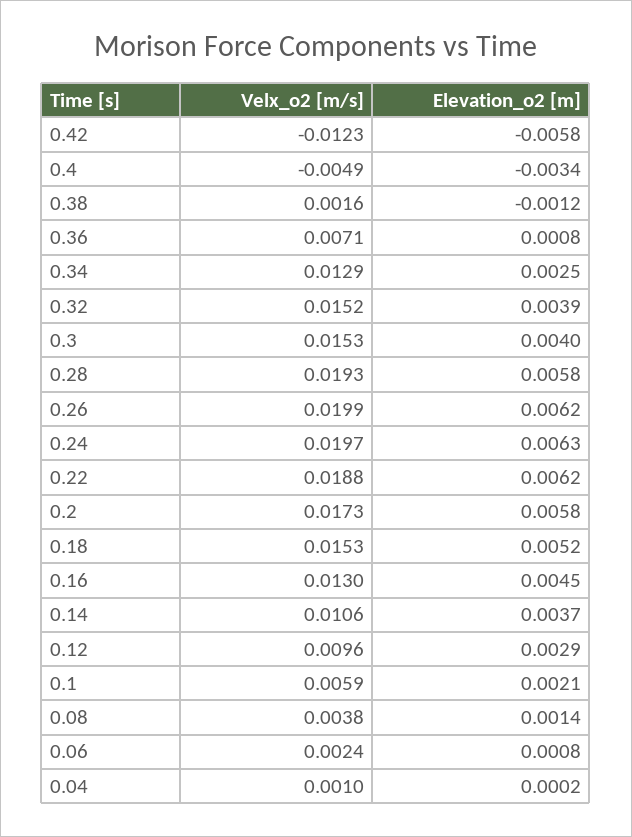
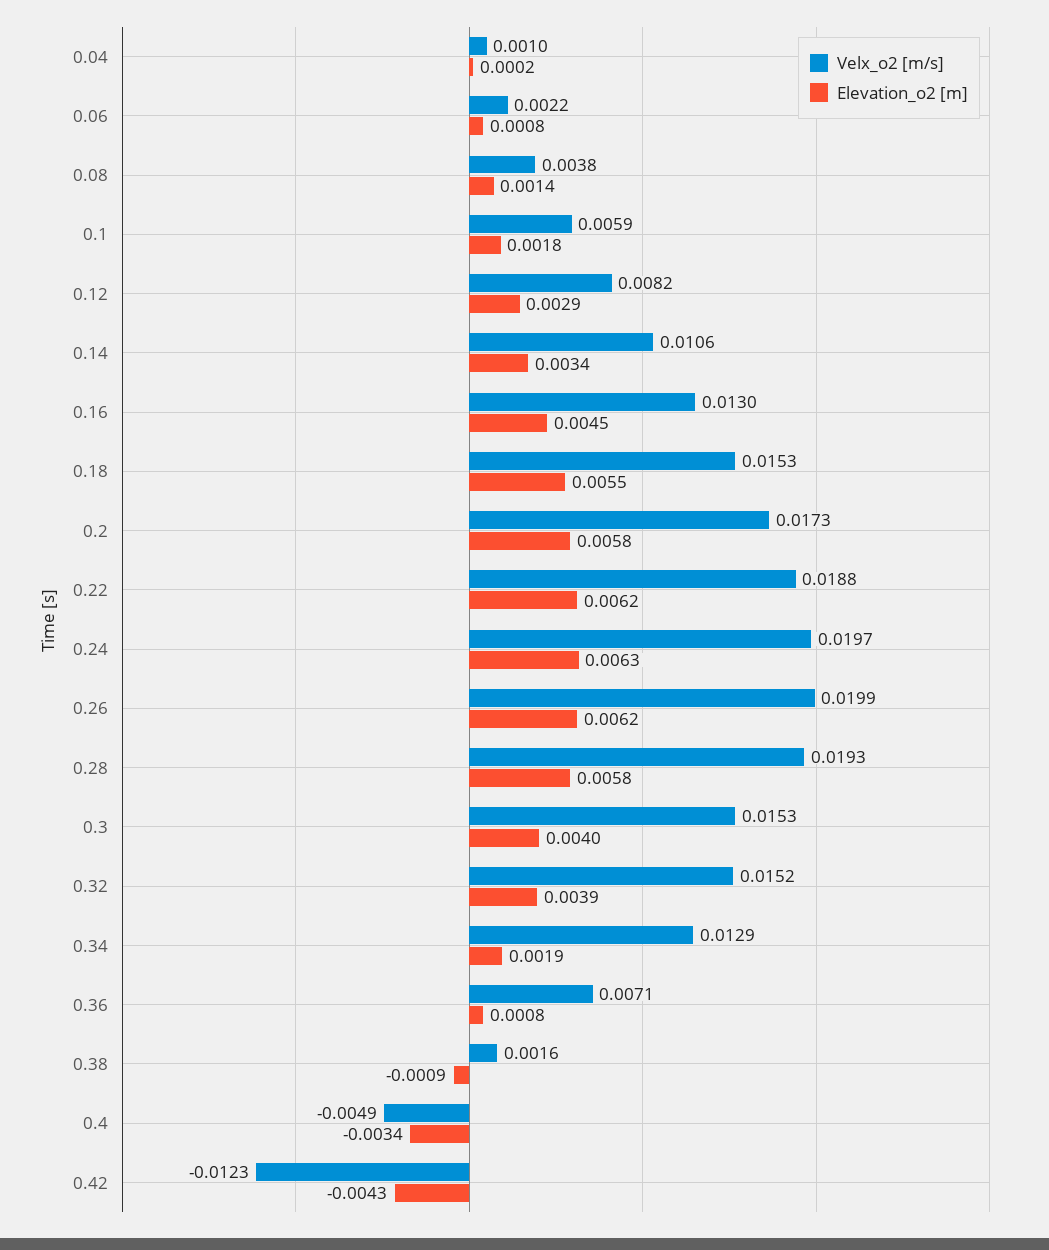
Elevation_o2 [m], 0.42: -0.0058 -> -0.0043
Elevation_o2 [m], 0.38: -0.0012 -> -0.0009
Elevation_o2 [m], 0.34: 0.0025 -> 0.0019
Elevation_o2 [m], 0.18: 0.0052 -> 0.0055
Elevation_o2 [m], 0.14: 0.0037 -> 0.0034
Velx_o2 [m/s], 0.12: 0.0096 -> 0.0082
Elevation_o2 [m], 0.1: 0.0021 -> 0.0018
Velx_o2 [m/s], 0.06: 0.0024 -> 0.0022

